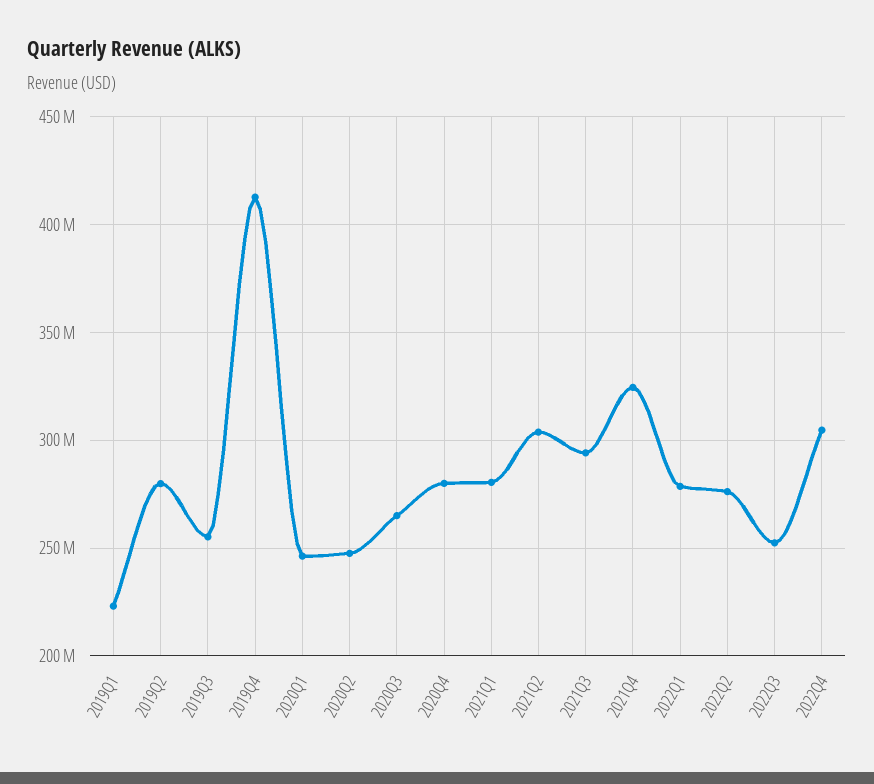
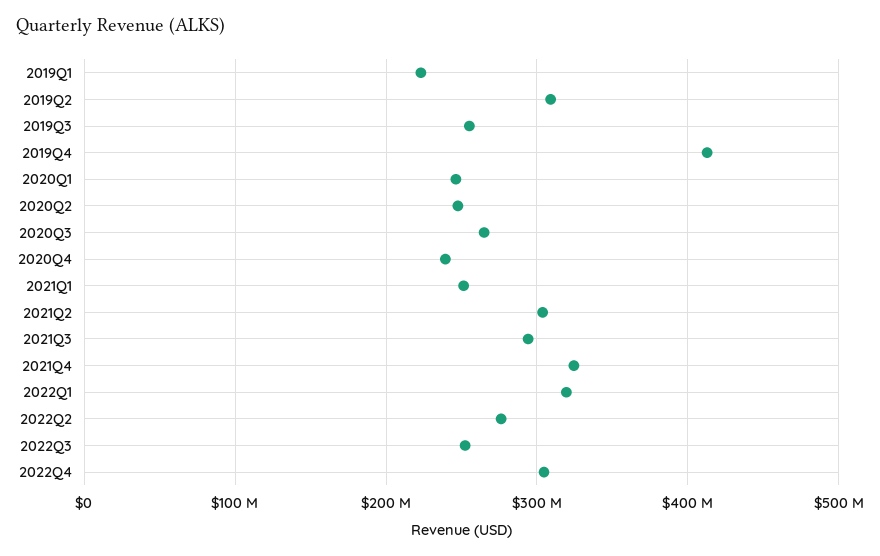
2019Q2: 280000000 -> 310000000
2020Q4: 280000000 -> 240000000
2021Q1: 280000000 -> 250000000
2022Q1: 280000000 -> 320000000

